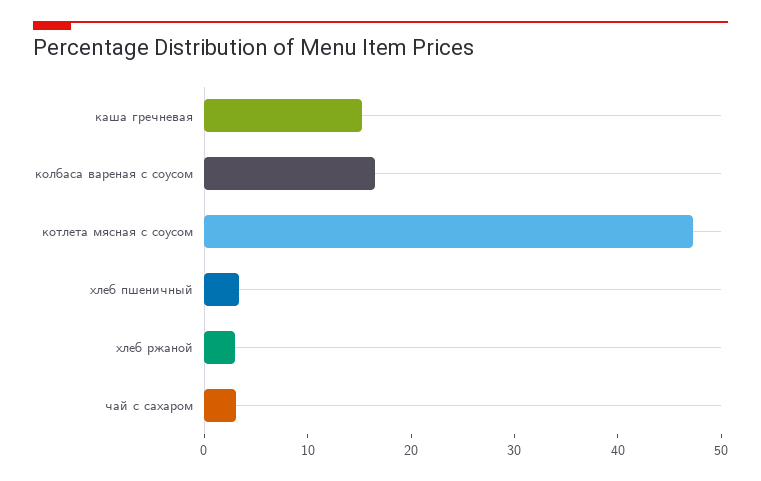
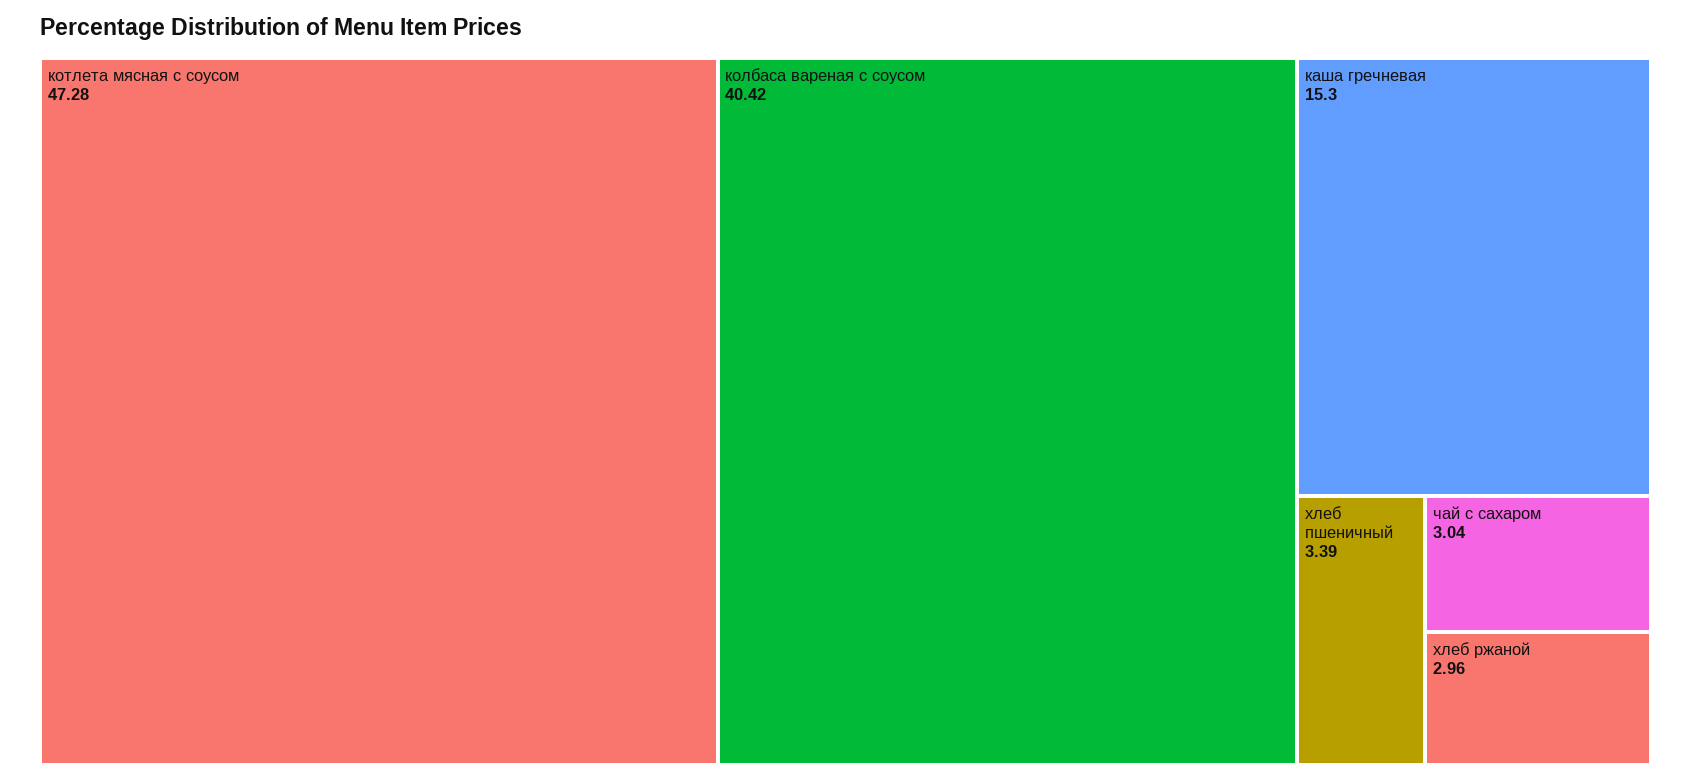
колбаса вареная с соусом: 16 -> 40.42

